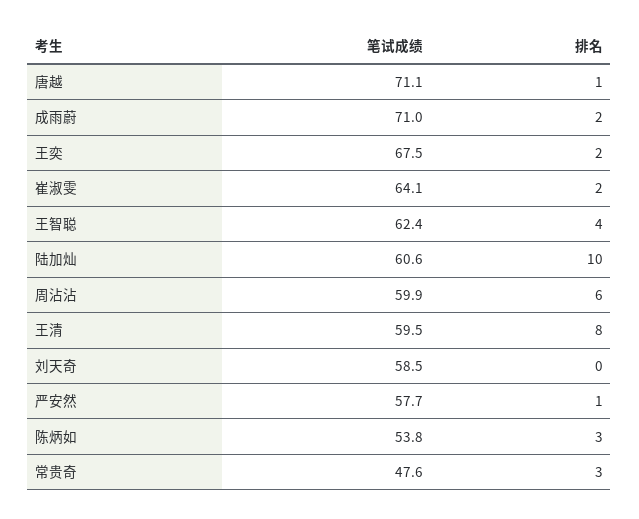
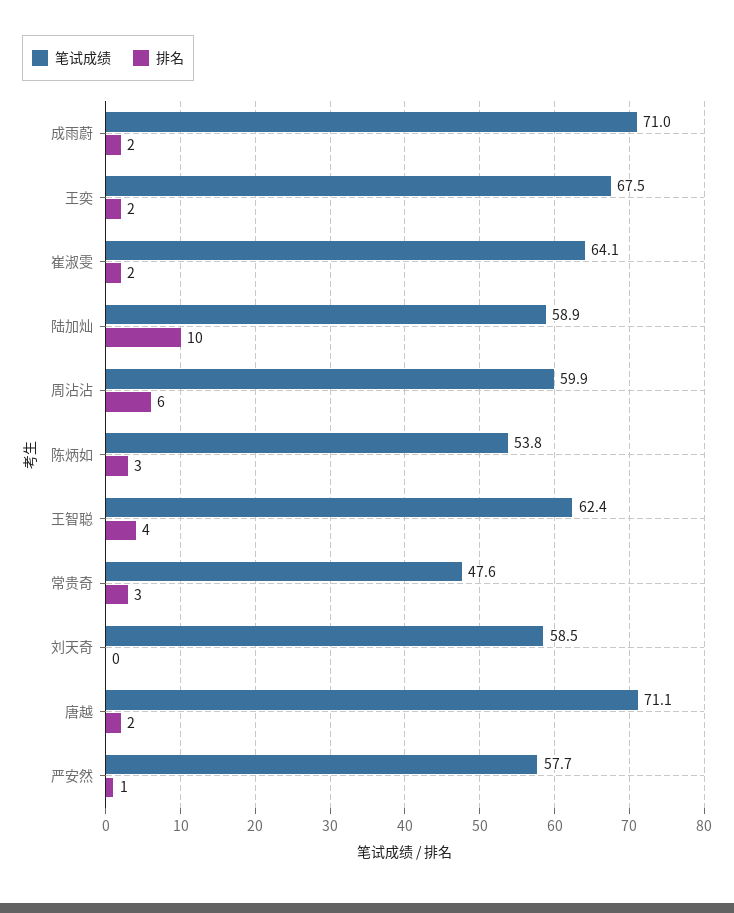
排名, 唐越: 1 -> 2
笔试成绩, 陆加灿: 60.6 -> 58.9
笔试成绩, 王清: 59.5 -> none
排名, 王清: 8 -> none

